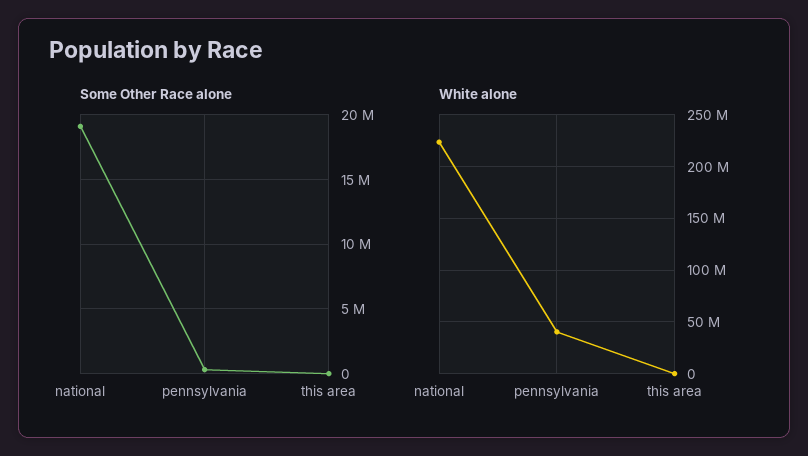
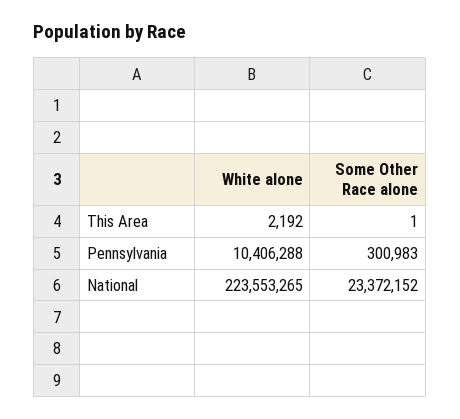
Some Other Race alone, national: 19000000 -> 23372152
White alone, pennsylvania: 40000000 -> 10406288

